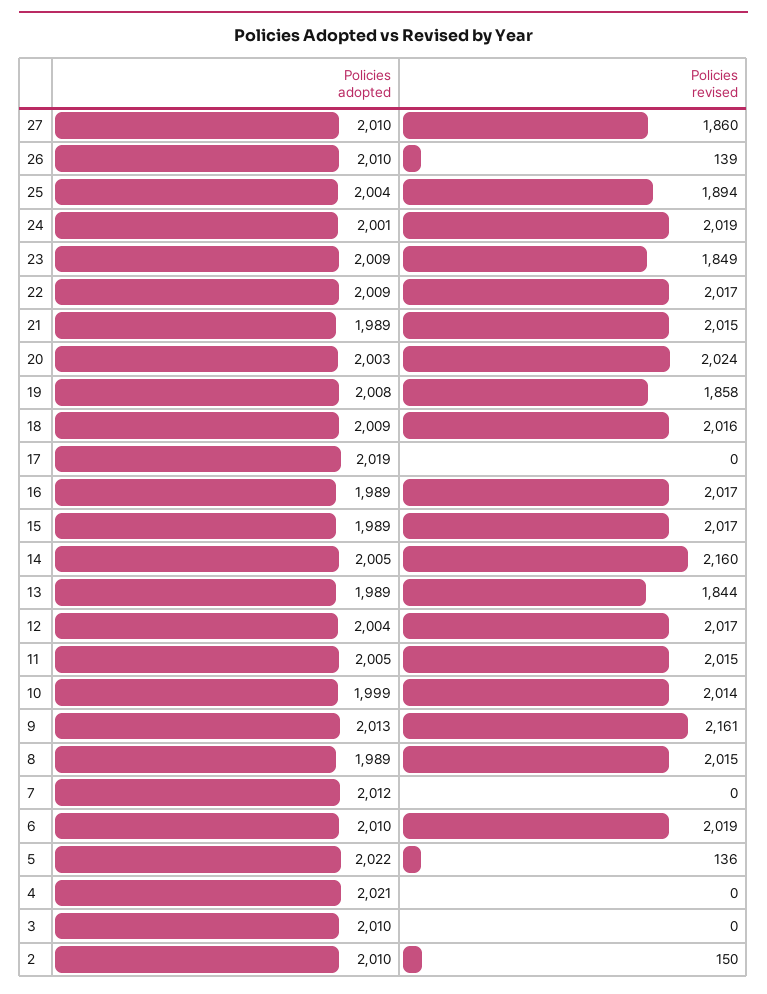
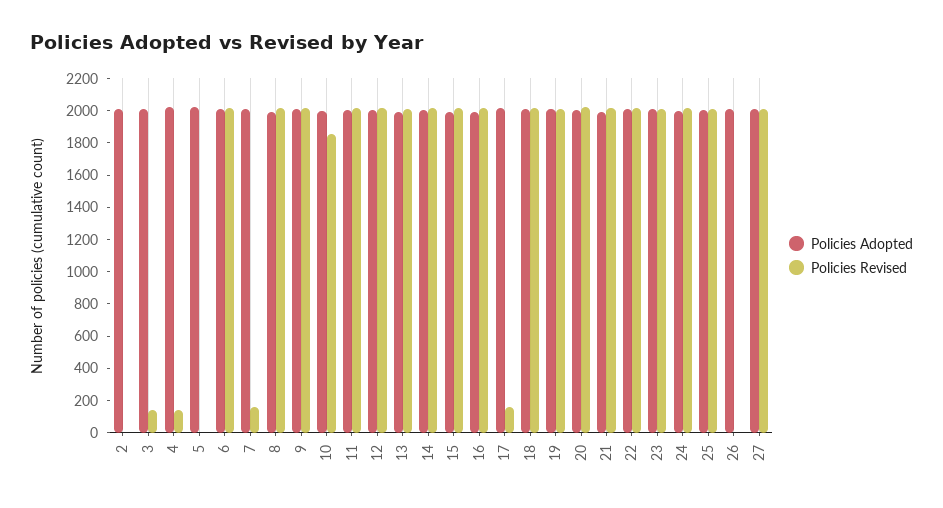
Policies revised, 27: 1860 -> 2000
Policies revised, 26: 139 -> 0
Policies revised, 25: 1894 -> 2000
Policies revised, 23: 1849 -> 2000
Policies revised, 19: 1858 -> 2000
Policies revised, 17: 0 -> 150
Policies revised, 14: 2160 -> 2000
Policies revised, 13: 1844 -> 2000
Policies revised, 10: 2014 -> 1850
Policies revised, 9: 2161 -> 2000
Policies revised, 7: 0 -> 150
Policies revised, 5: 136 -> 0
Policies revised, 4: 0 -> 150
Policies revised, 3: 0 -> 150
Policies revised, 2: 150 -> 0

